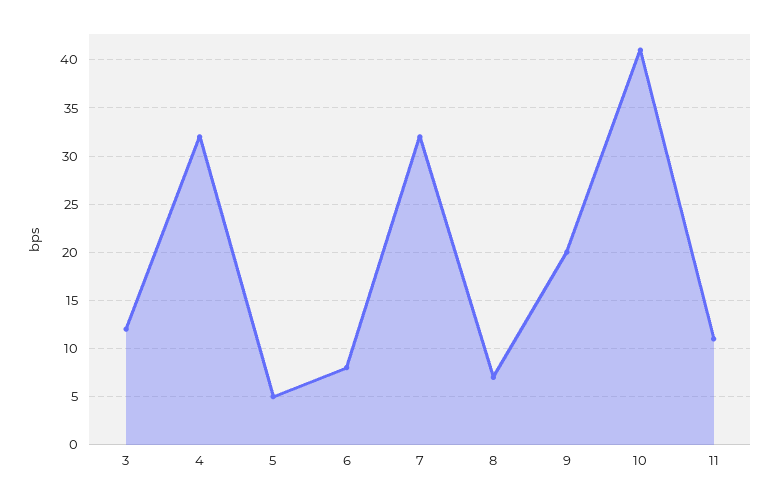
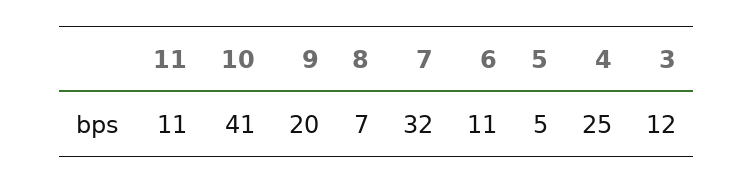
4: 32 -> 25
6: 8 -> 11

